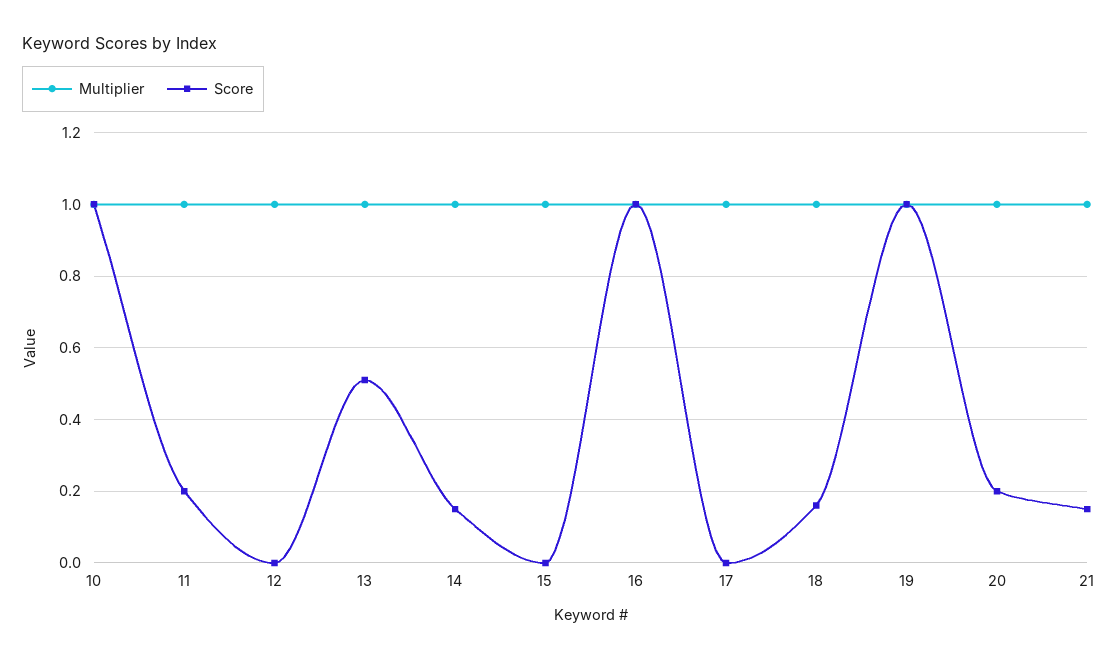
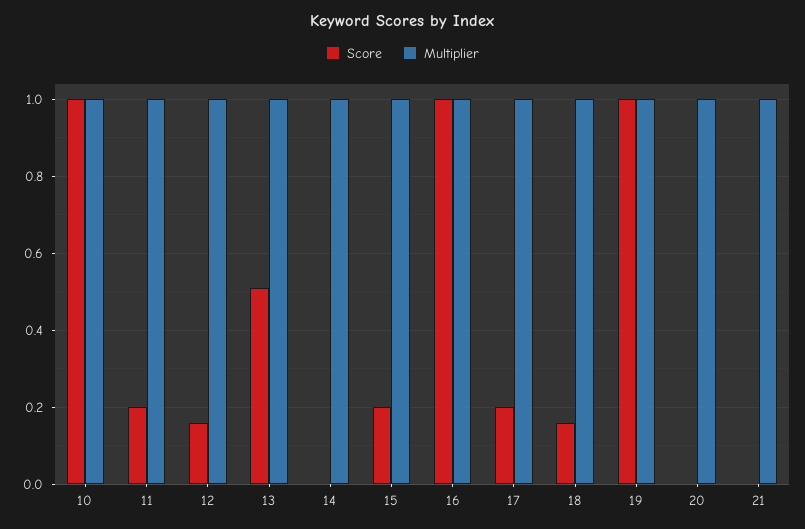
Score, 12: 0 -> 0.15
Score, 14: 0.15 -> 0
Score, 15: 0 -> 0.2
Score, 17: 0 -> 0.2
Score, 20: 0.2 -> 0
Score, 21: 0.15 -> 0

